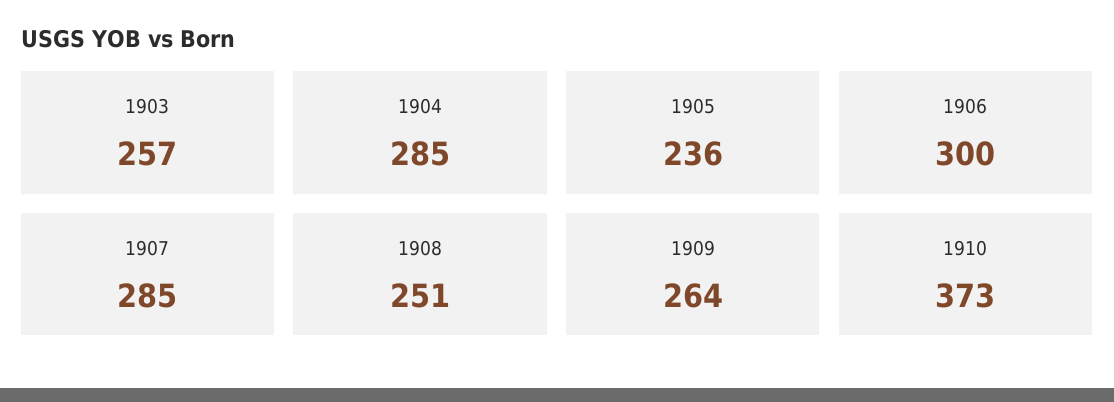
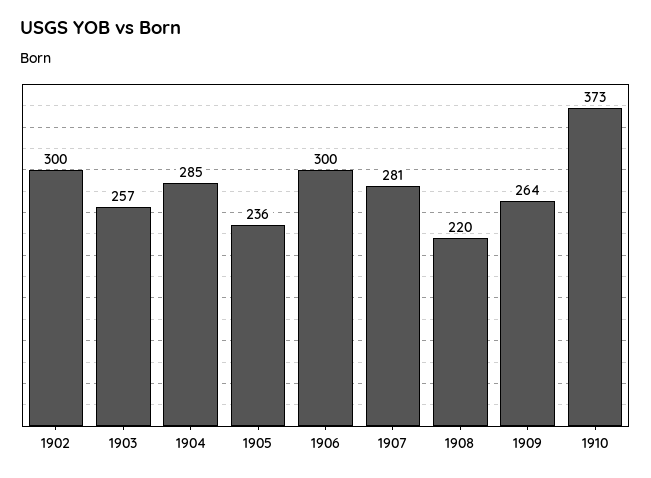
1907: 285 -> 281
1908: 251 -> 220
1902: none -> 300

